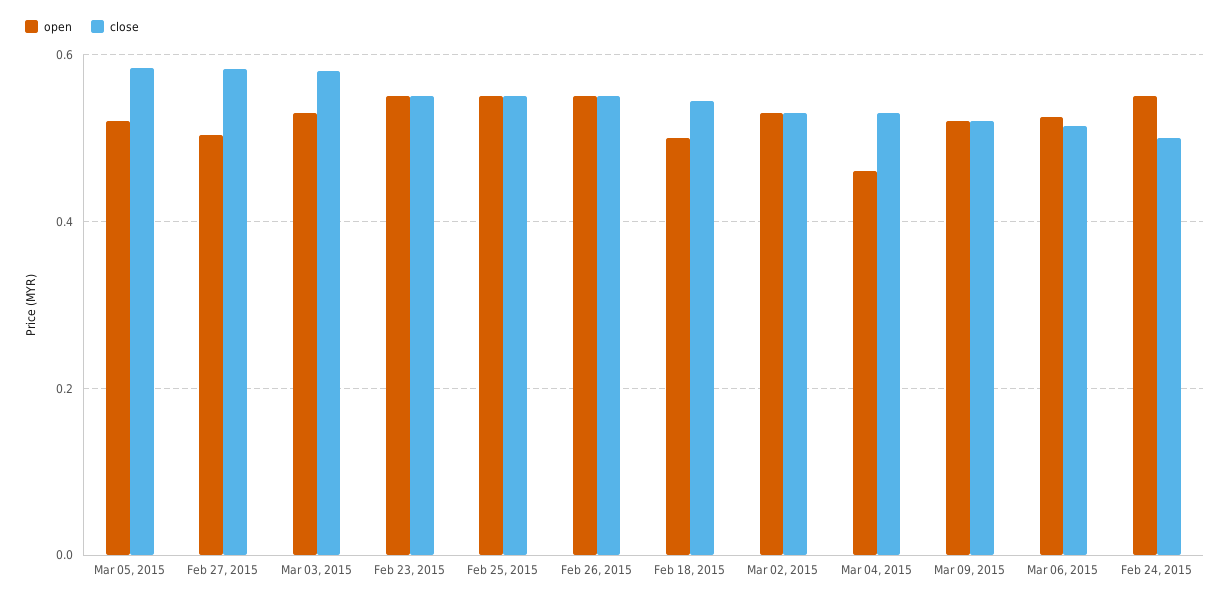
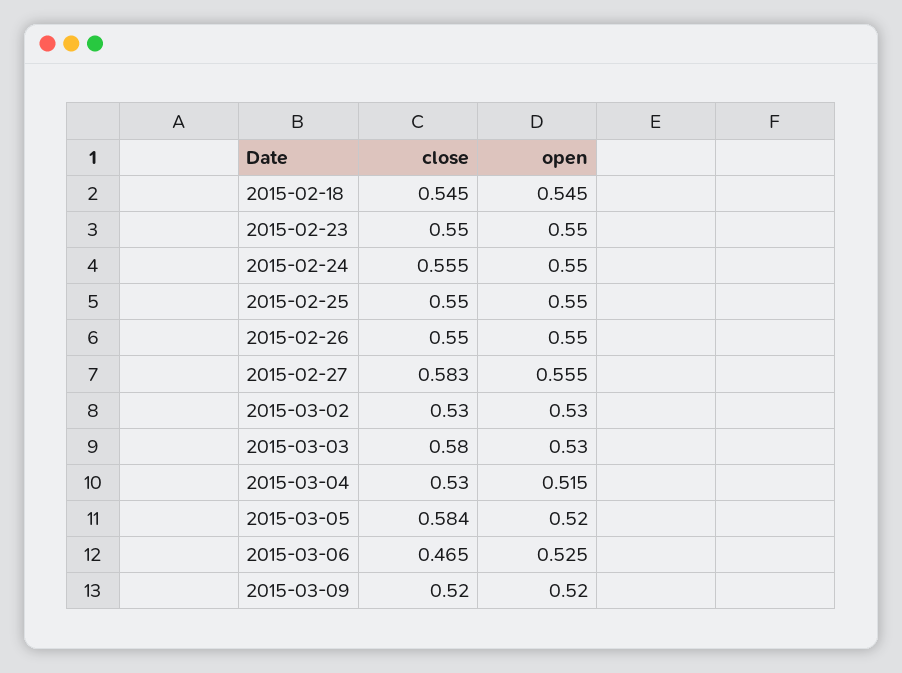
open, Feb 27, 2015: 0.5 -> 0.555
open, Feb 18, 2015: 0.5 -> 0.545
open, Mar 04, 2015: 0.46 -> 0.515
close, Mar 06, 2015: 0.52 -> 0.465
close, Feb 24, 2015: 0.5 -> 0.555

